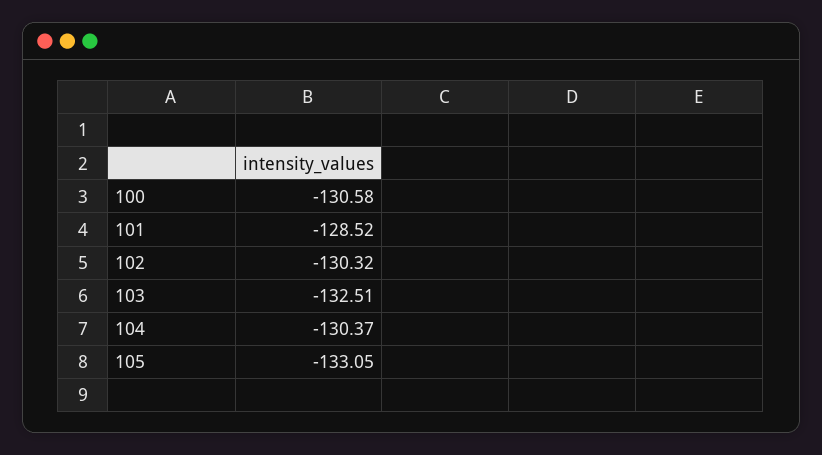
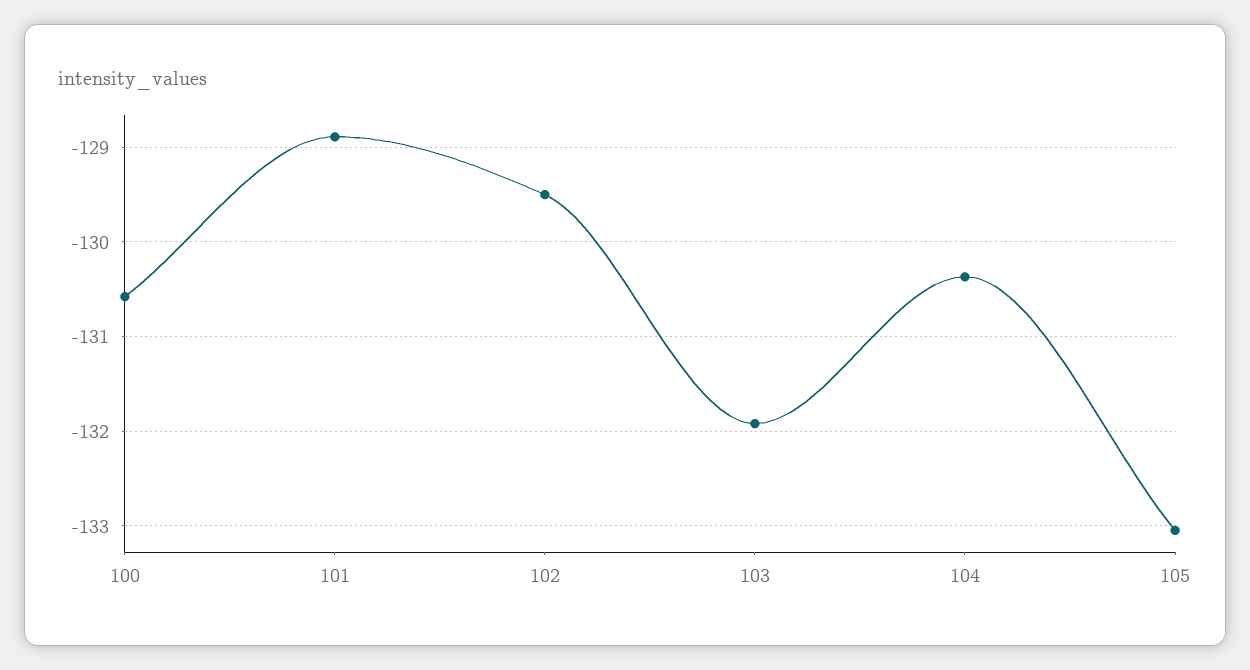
101: -128.52 -> -128.9
102: -130.32 -> -129.5
103: -132.51 -> -131.9

